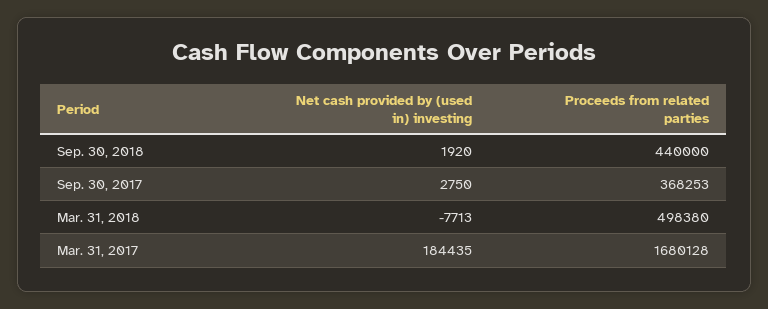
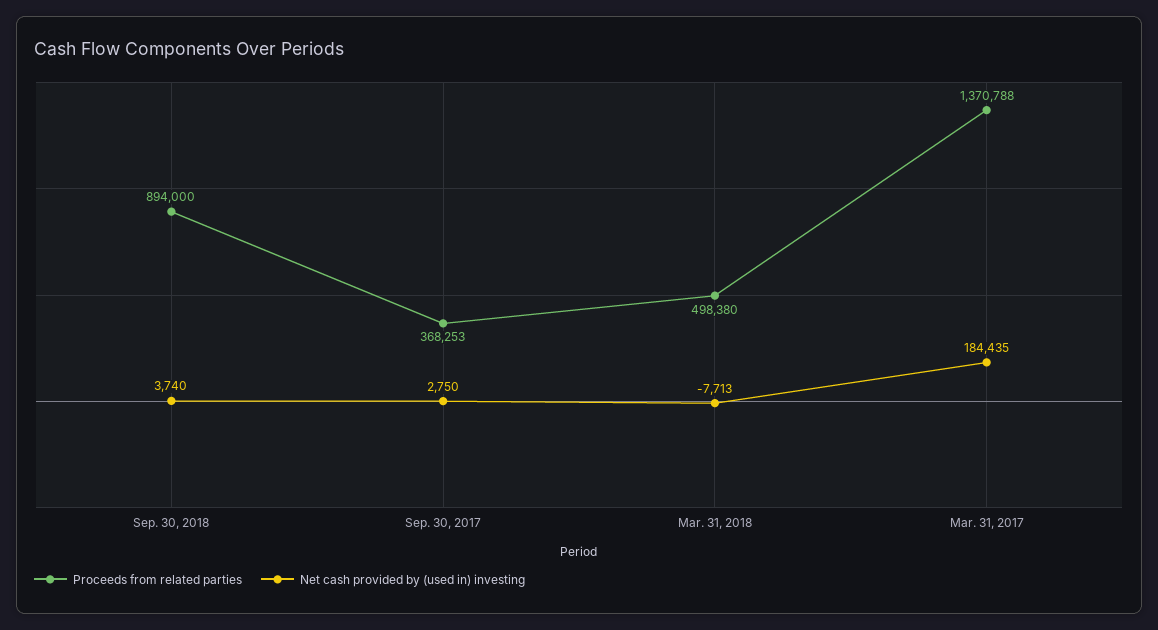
Net cash provided by (used in) investing, Sep. 30, 2018: 1920 -> 3740
Proceeds from related parties, Sep. 30, 2018: 440000 -> 894000
Proceeds from related parties, Mar. 31, 2017: 1680128 -> 1370788

